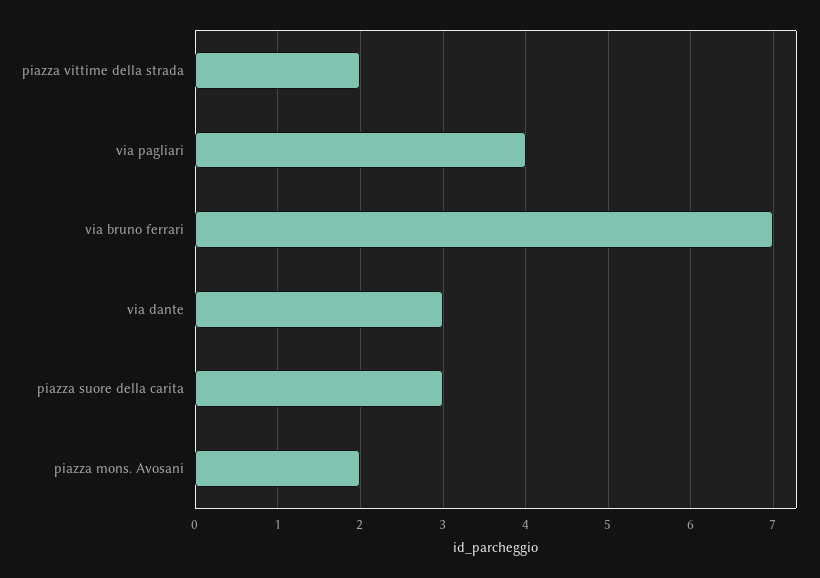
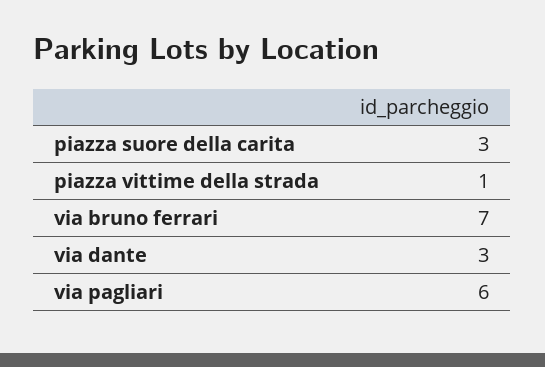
piazza vittime della strada: 2 -> 1
via pagliari: 4 -> 6
piazza mons. Avosani: 2 -> none

